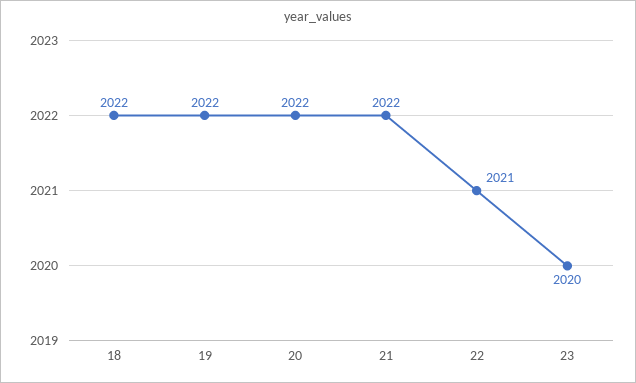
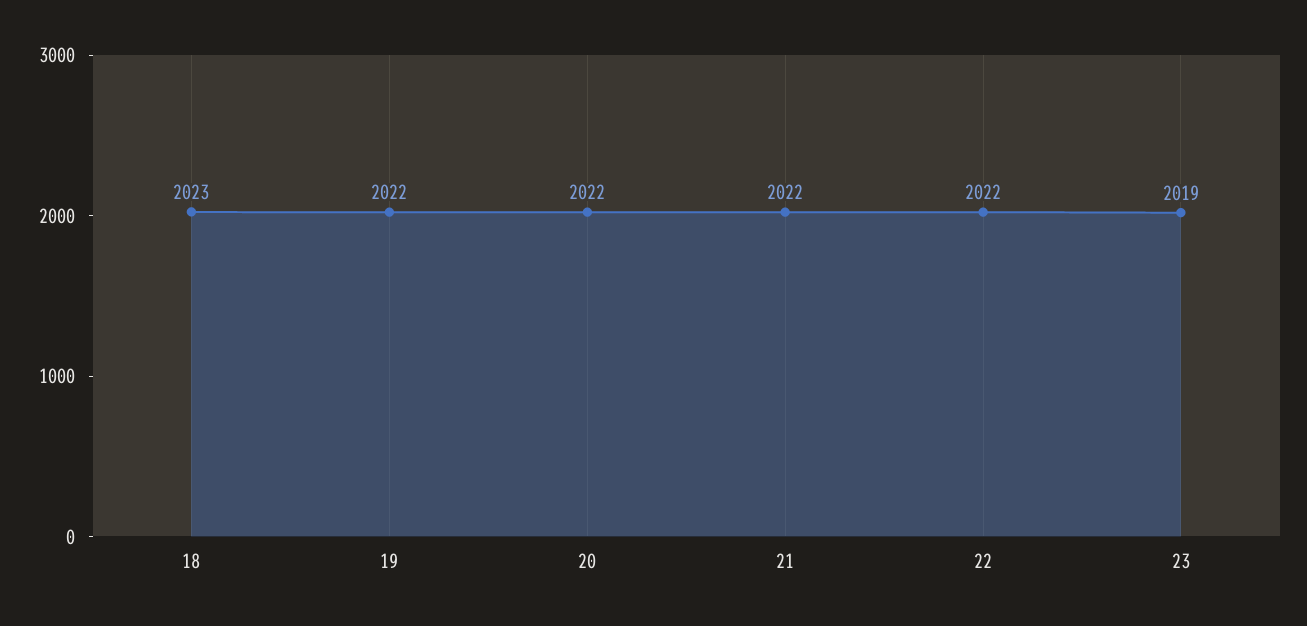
18: 2022 -> 2023
22: 2021 -> 2022
23: 2020 -> 2019

